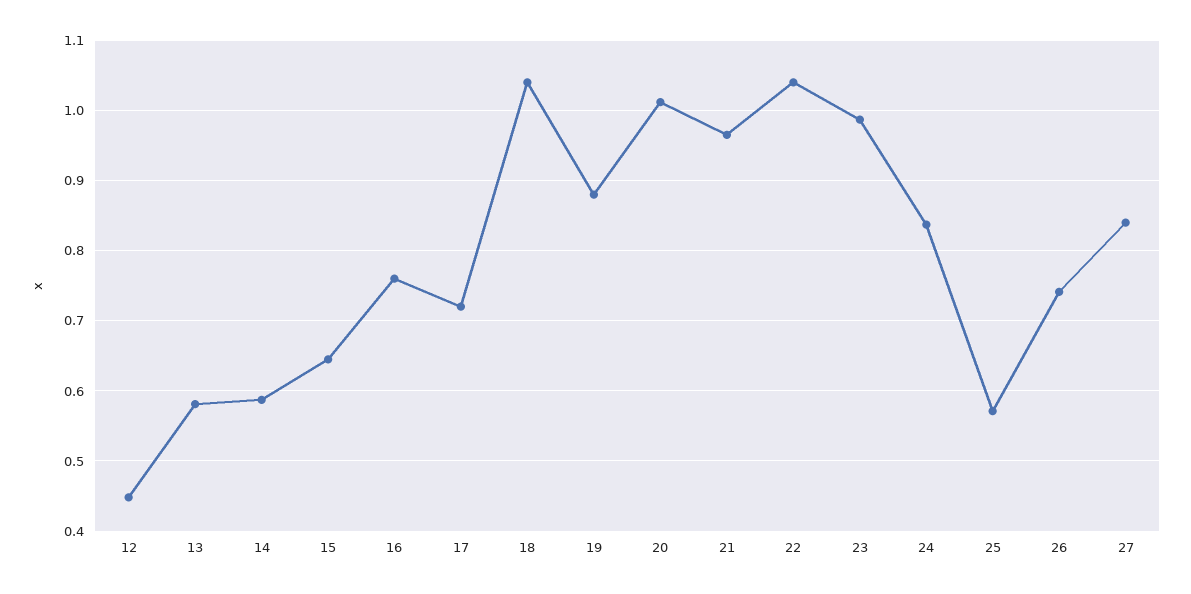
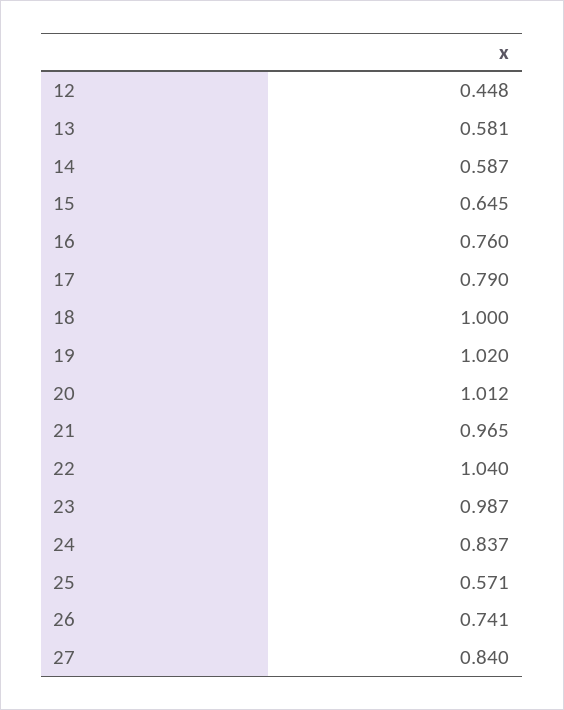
17: 0.72 -> 0.79
18: 1.04 -> 1
19: 0.88 -> 1.02

